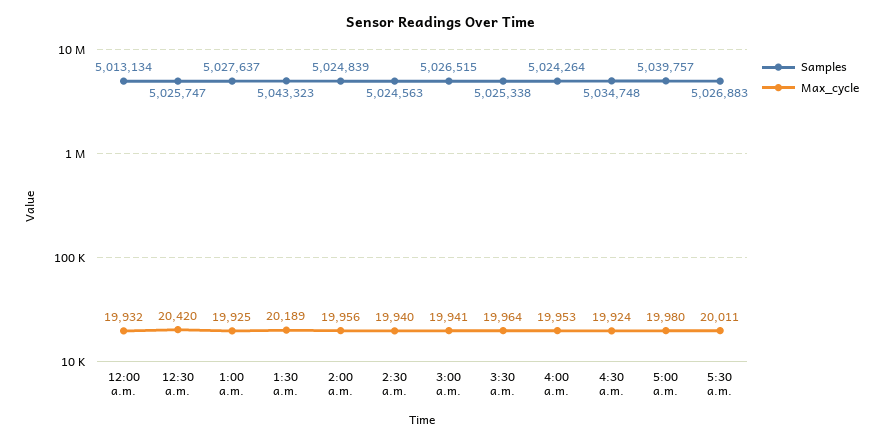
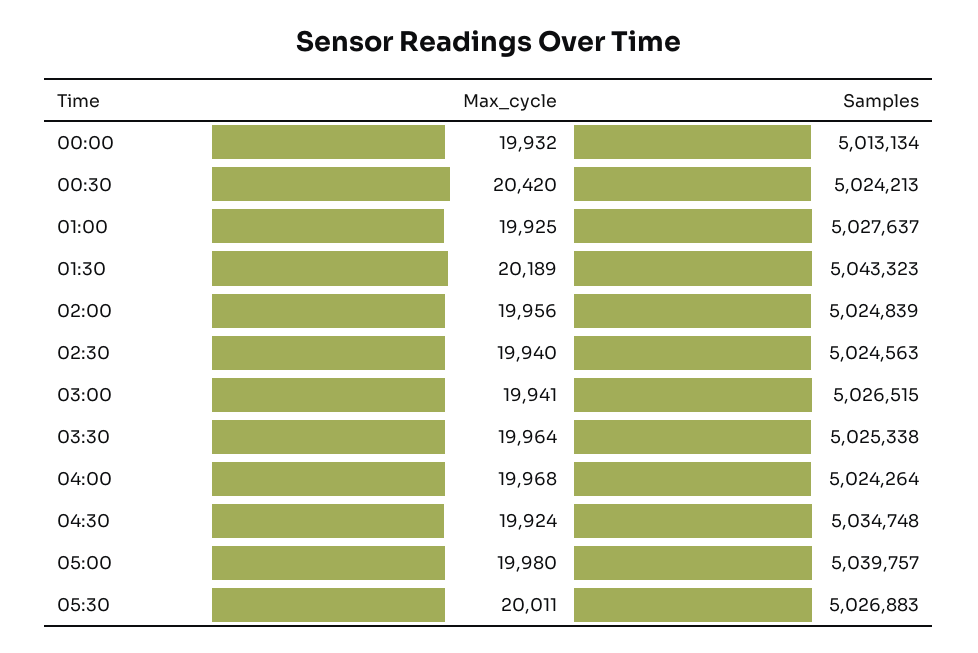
Samples, 12:30 a.m.: 5025747 -> 5024213
Max_cycle, 4:00 a.m.: 19953 -> 19968

